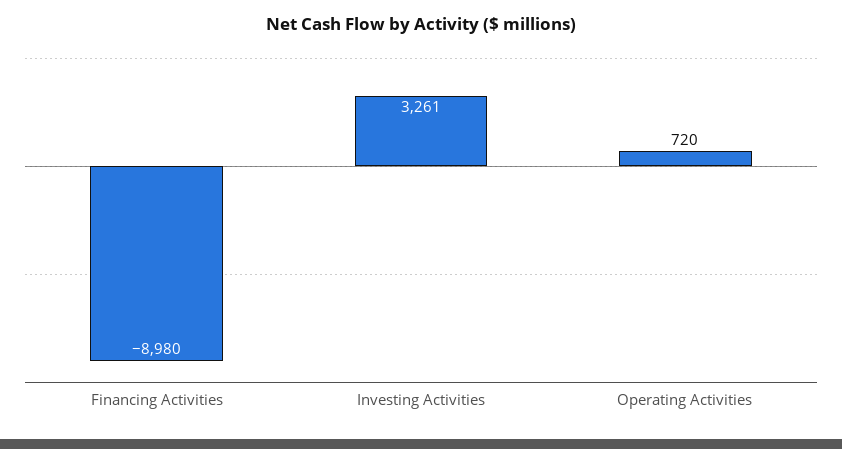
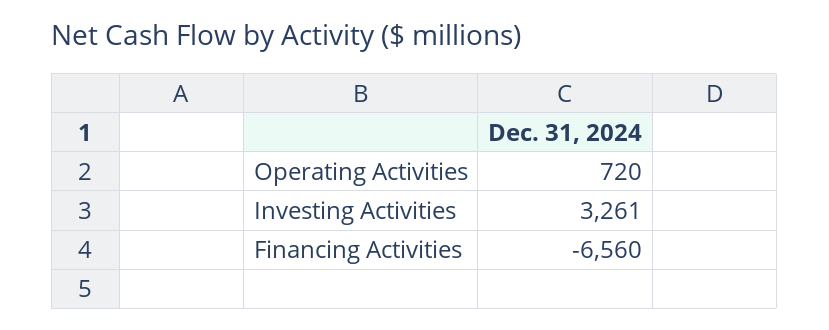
Financing Activities: -8980 -> -6560

